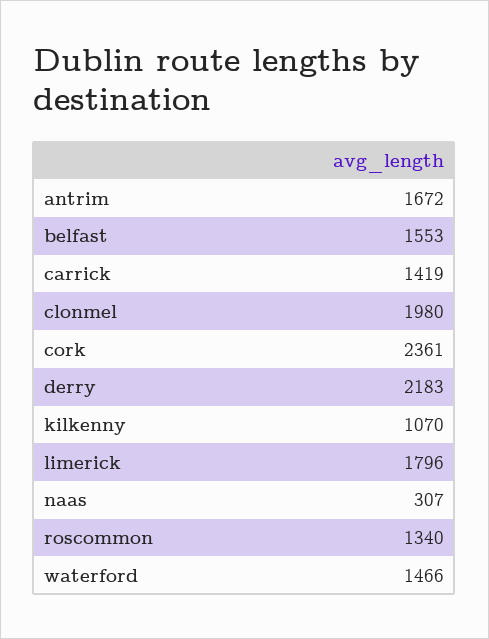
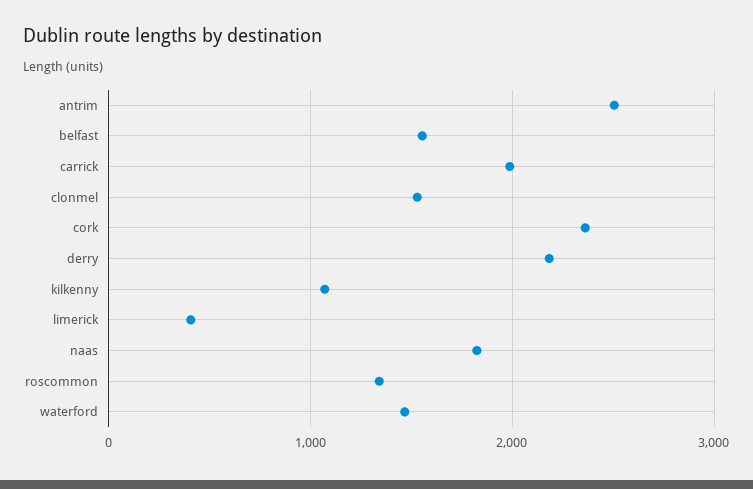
antrim: 1672 -> 2500
carrick: 1419 -> 2000
clonmel: 1980 -> 1500
limerick: 1796 -> 400
naas: 307 -> 1800

